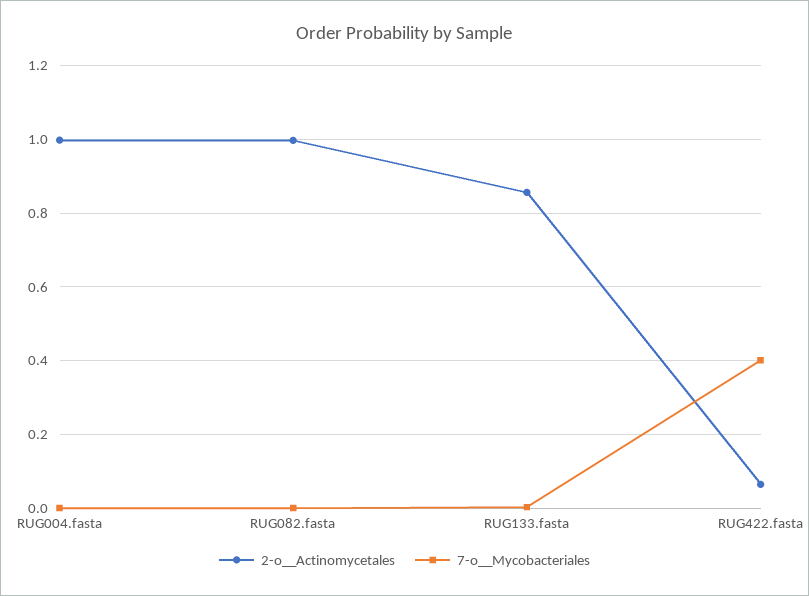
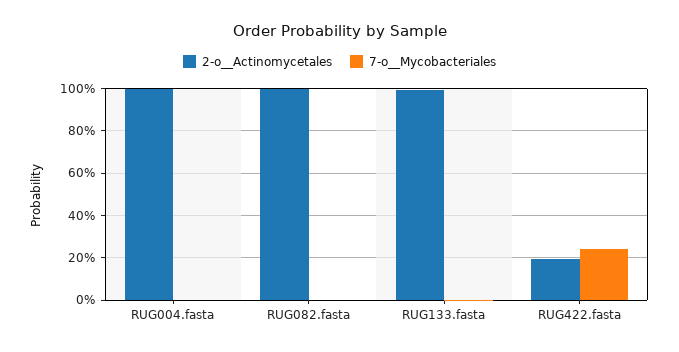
2-o__Actinomycetales, RUG133.fasta: 0.86 -> 1
2-o__Actinomycetales, RUG422.fasta: 0.06 -> 0.2
7-o__Mycobacteriales, RUG422.fasta: 0.4 -> 0.25

